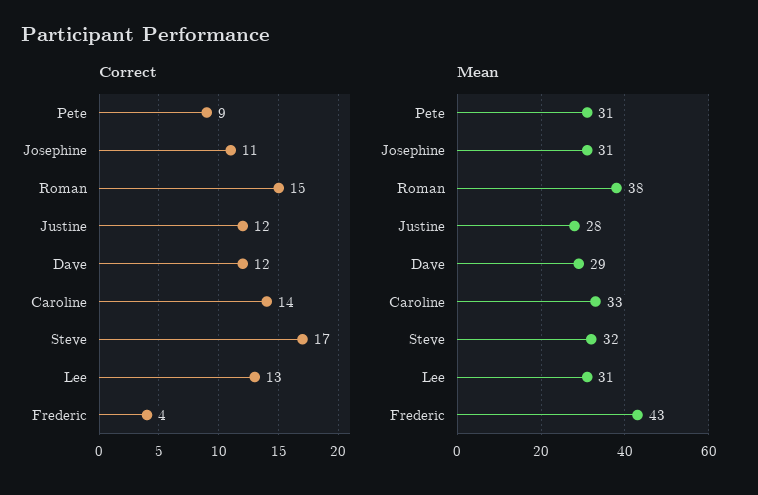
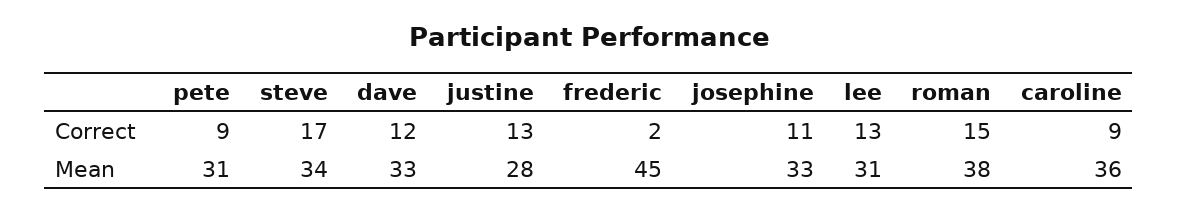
Correct, Justine: 12 -> 13
Correct, Caroline: 14 -> 9
Correct, Frederic: 4 -> 2
Mean, Josephine: 31 -> 33
Mean, Dave: 29 -> 33
Mean, Caroline: 33 -> 36
Mean, Steve: 32 -> 34
Mean, Frederic: 43 -> 45

